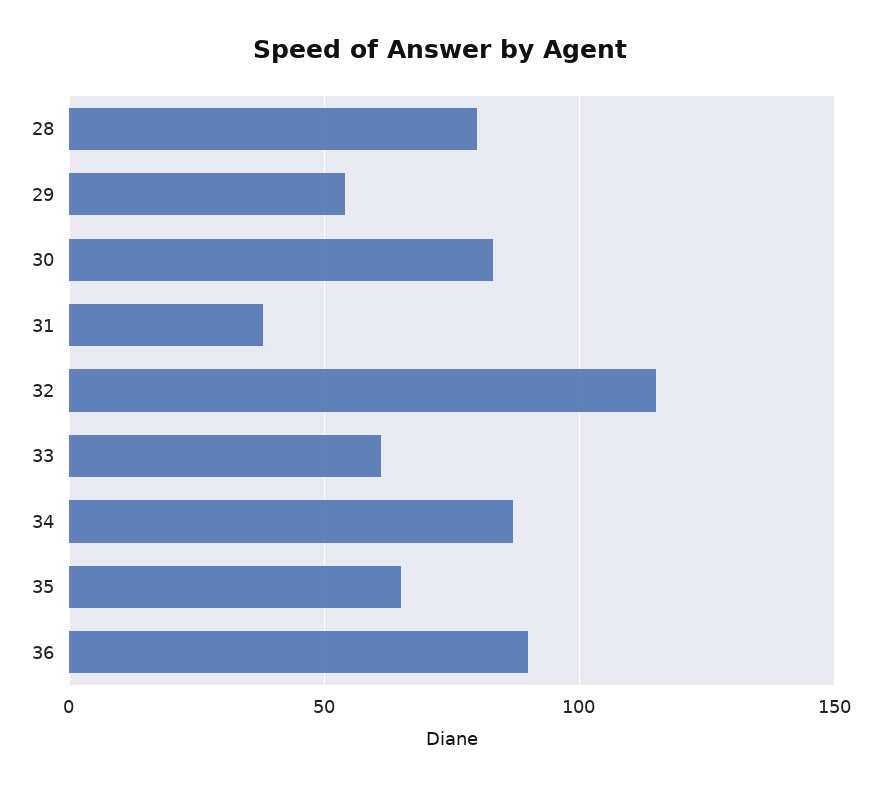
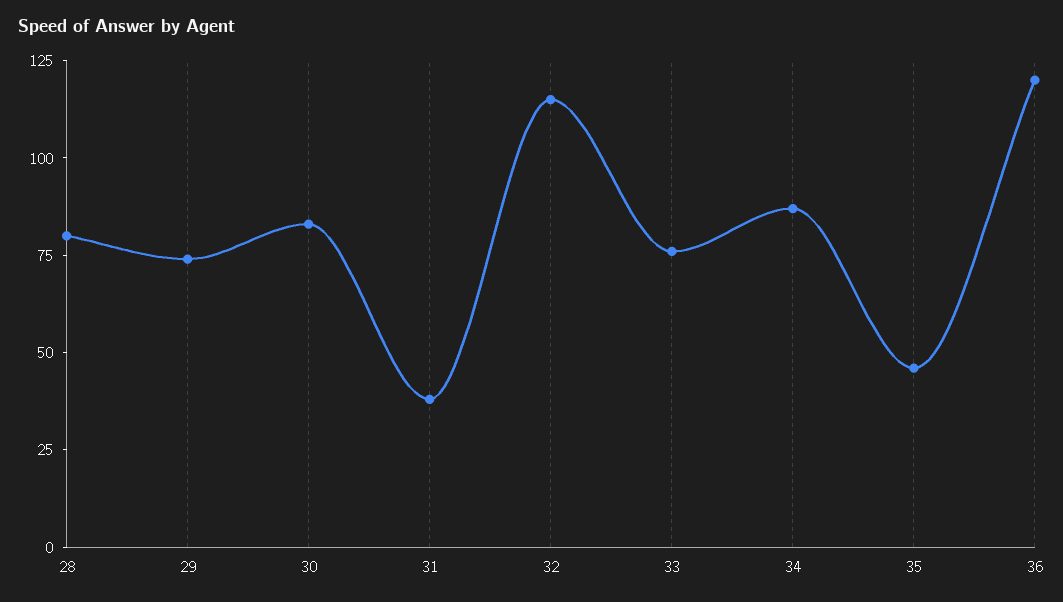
29: 55 -> 75
33: 60 -> 75
35: 65 -> 45
36: 90 -> 120

